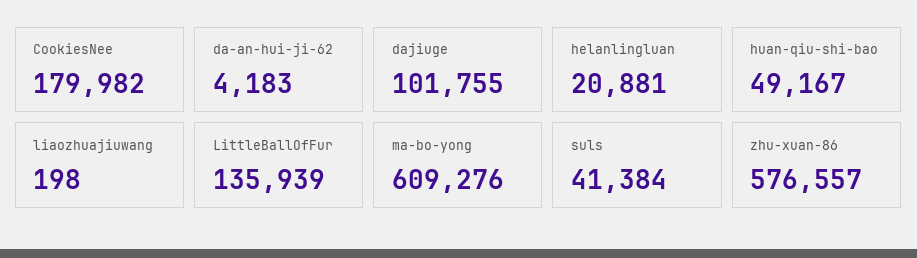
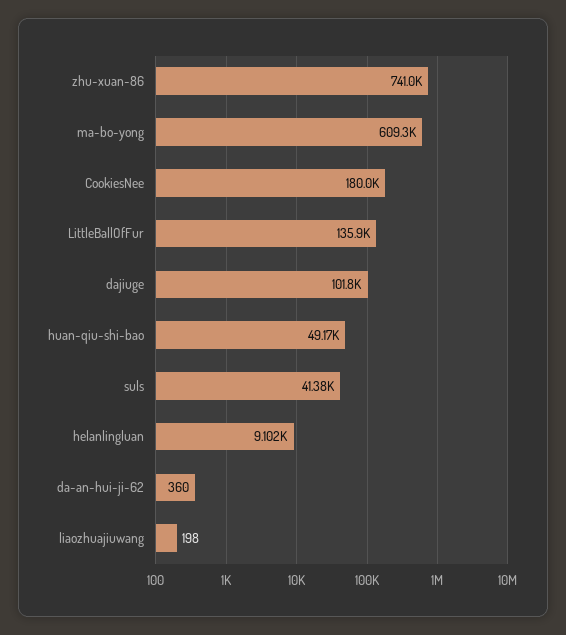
da-an-hui-ji-62: 4183 -> 360
helanlingluan: 20881 -> 9102
zhu-xuan-86: 576557 -> 741000

